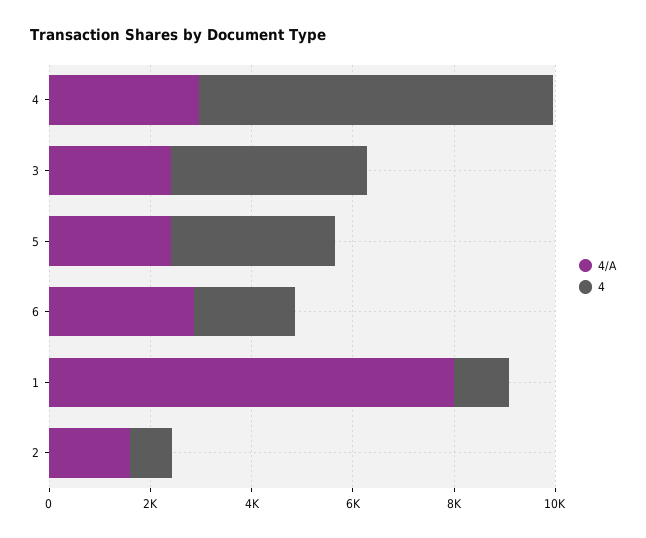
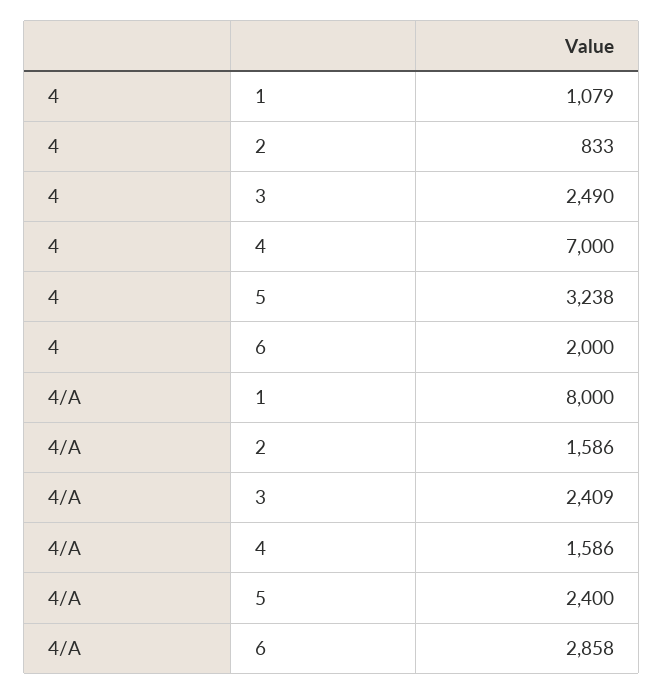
4/A, 4: 3000 -> 1586
4, 3: 4000 -> 2490

